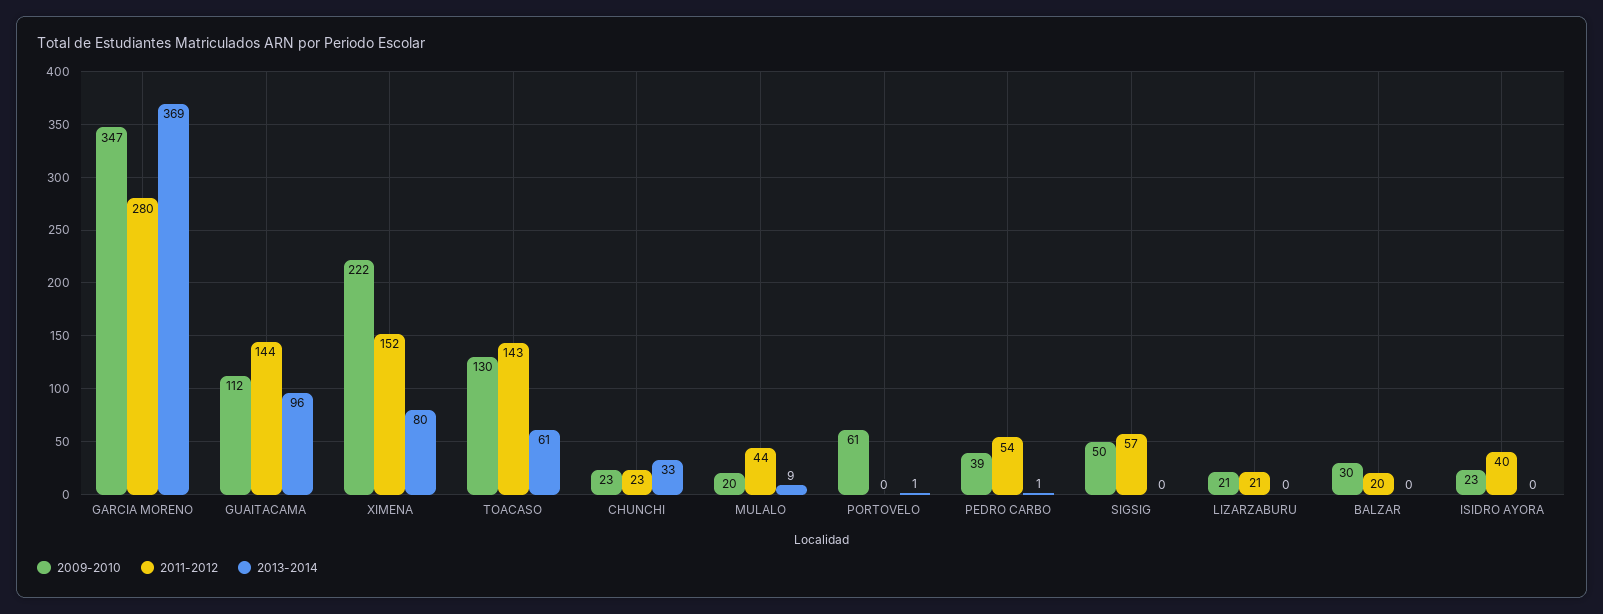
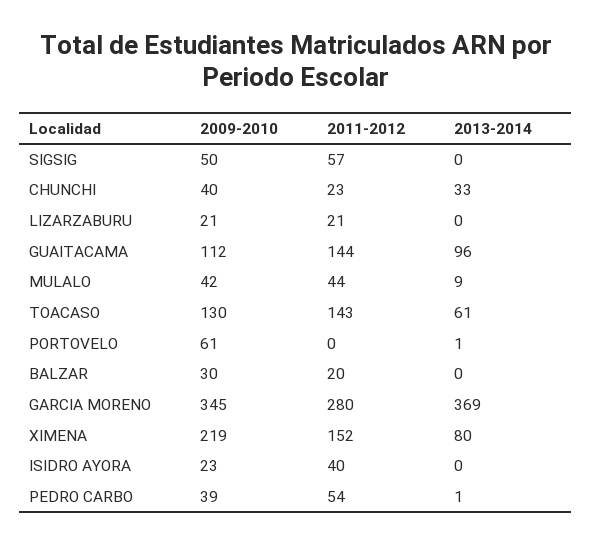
2009-2010, GARCIA MORENO: 347 -> 345
2009-2010, XIMENA: 222 -> 219
2009-2010, CHUNCHI: 23 -> 40
2009-2010, MULALO: 20 -> 42

